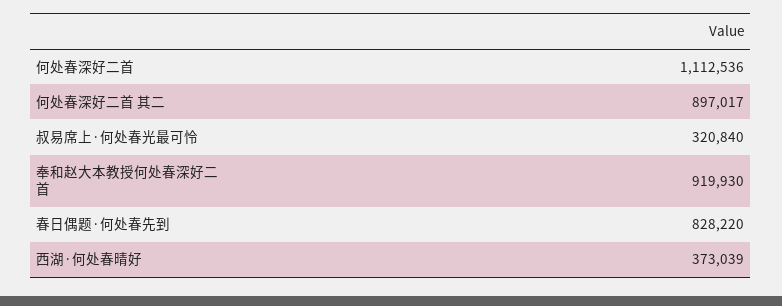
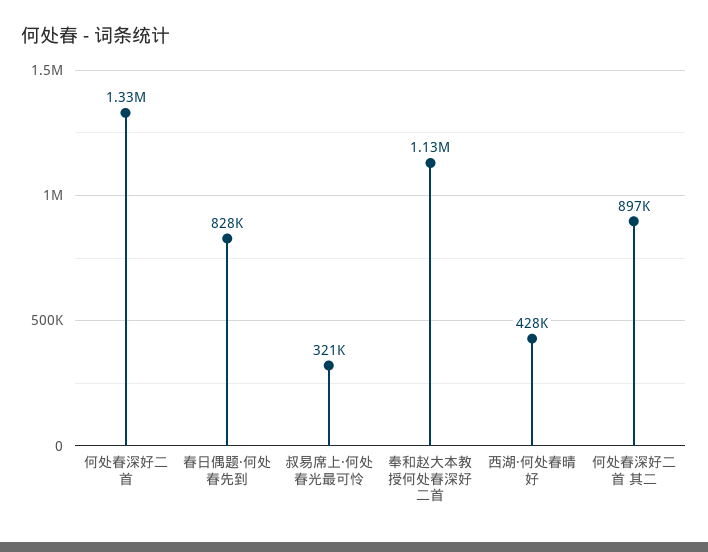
何处春深好二首: 1112536 -> 1330000
奉和赵大本教授何处春深好二首: 919930 -> 1130000
西湖·何处春晴好: 373039 -> 428000

